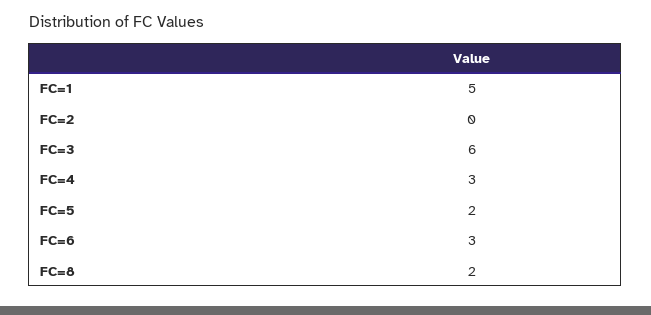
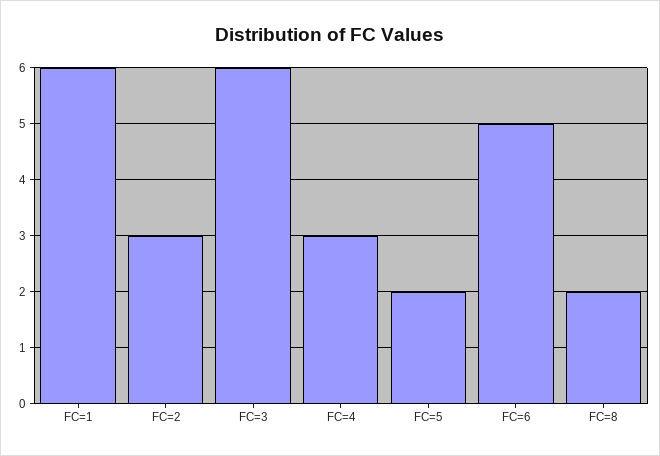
FC=1: 5 -> 6
FC=2: 0 -> 3
FC=6: 3 -> 5

